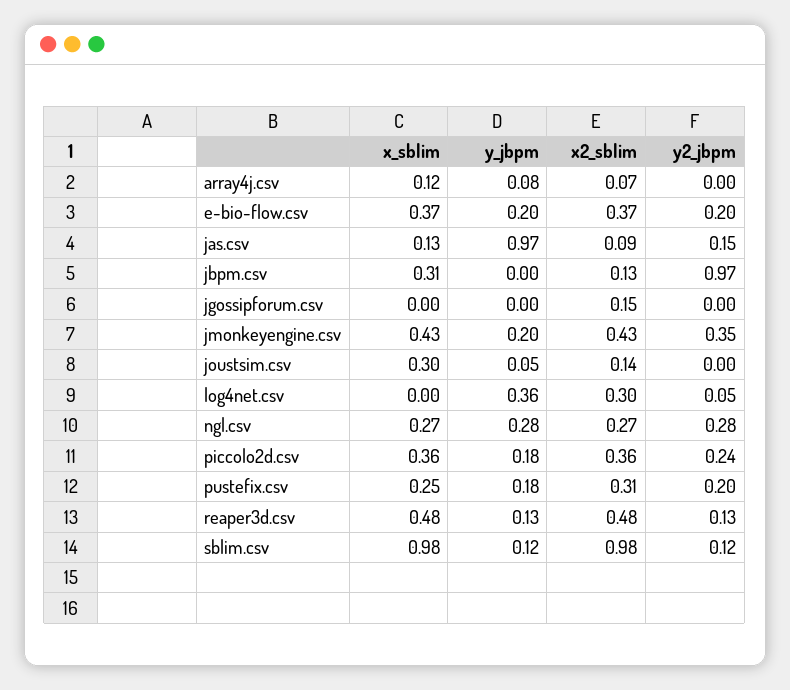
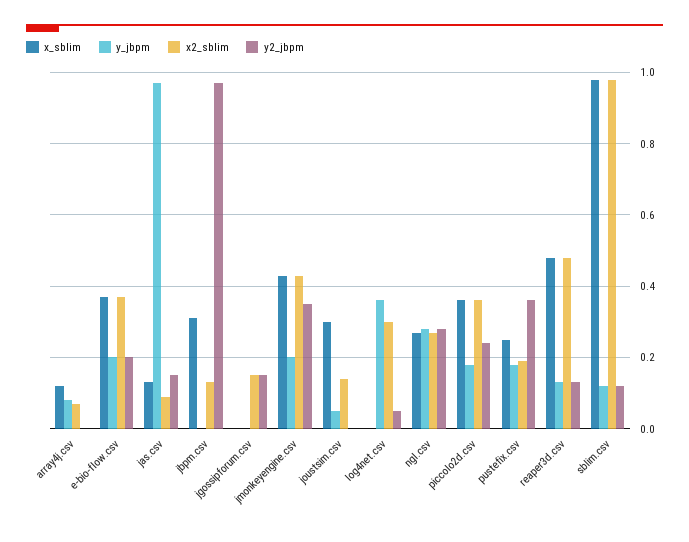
y2_jbpm, jgossipforum.csv: 0 -> 0.15
x2_sblim, pustefix.csv: 0.31 -> 0.2
y2_jbpm, pustefix.csv: 0.2 -> 0.35

